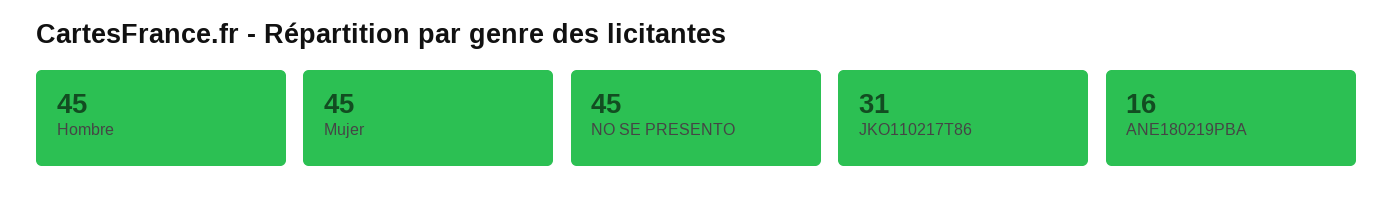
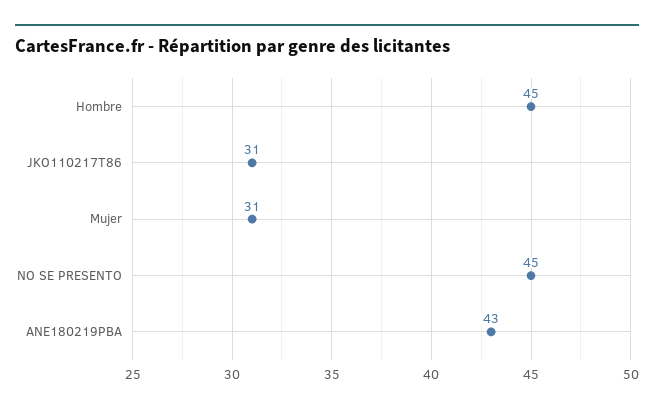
Mujer: 45 -> 31
ANE180219PBA: 16 -> 43

